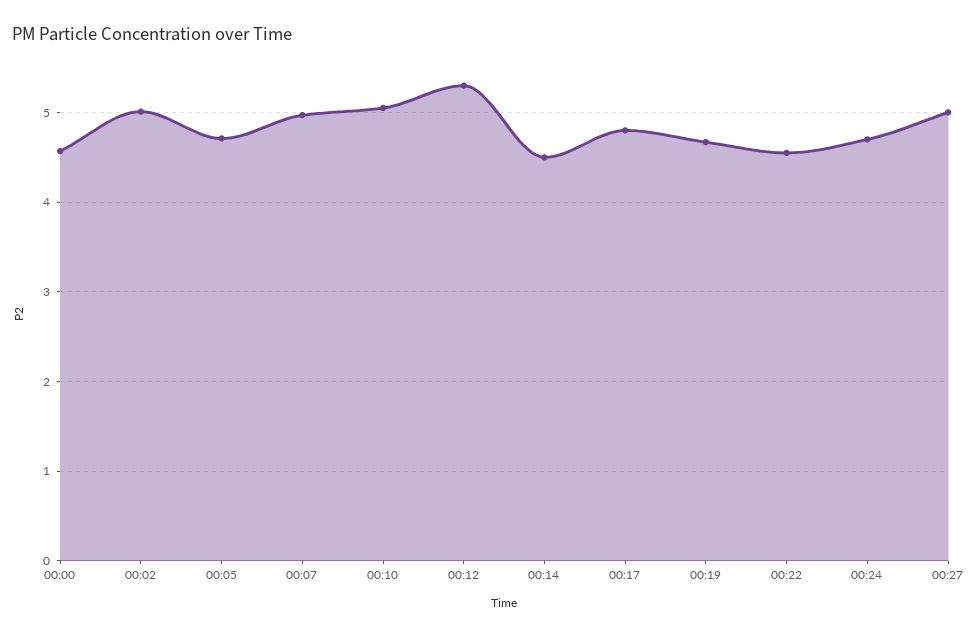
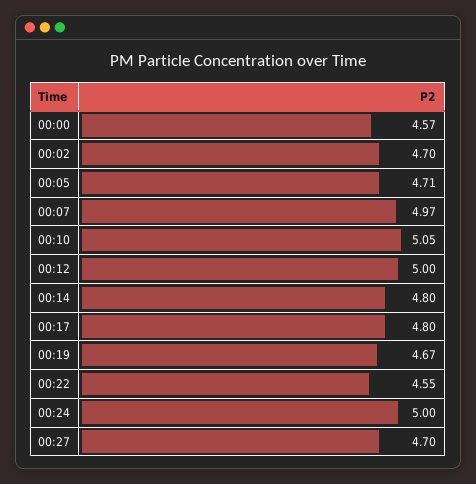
00:02: 5 -> 4.7
00:12: 5.3 -> 5
00:14: 4.5 -> 4.8
00:24: 4.7 -> 5
00:27: 5 -> 4.7

